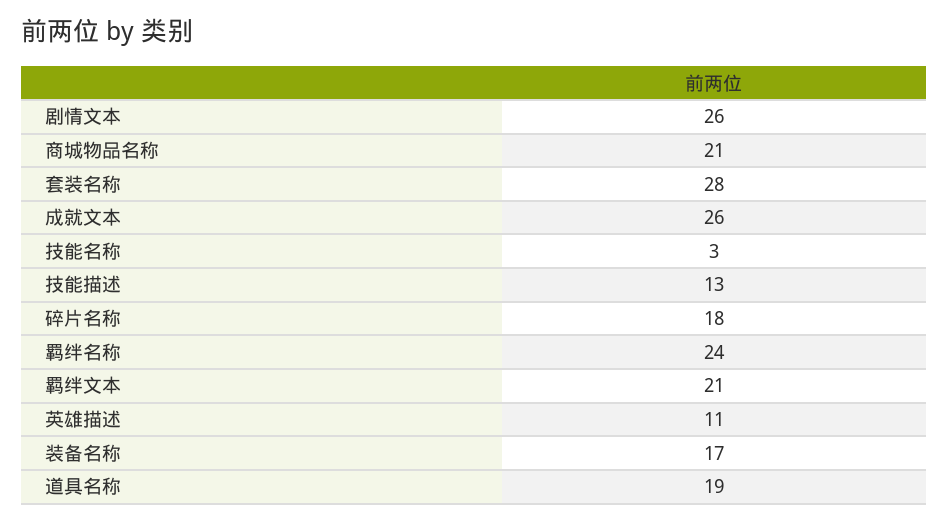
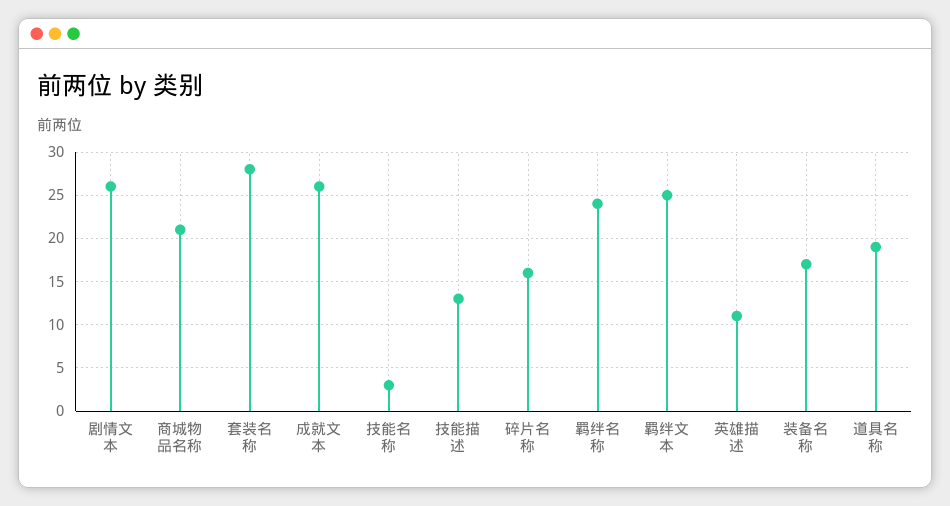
碎片名称: 18 -> 16
羁绊文本: 21 -> 25

